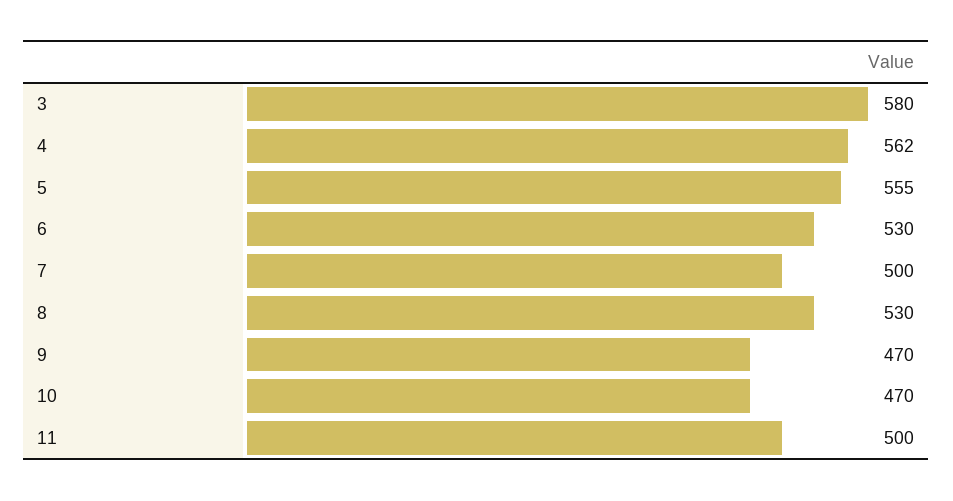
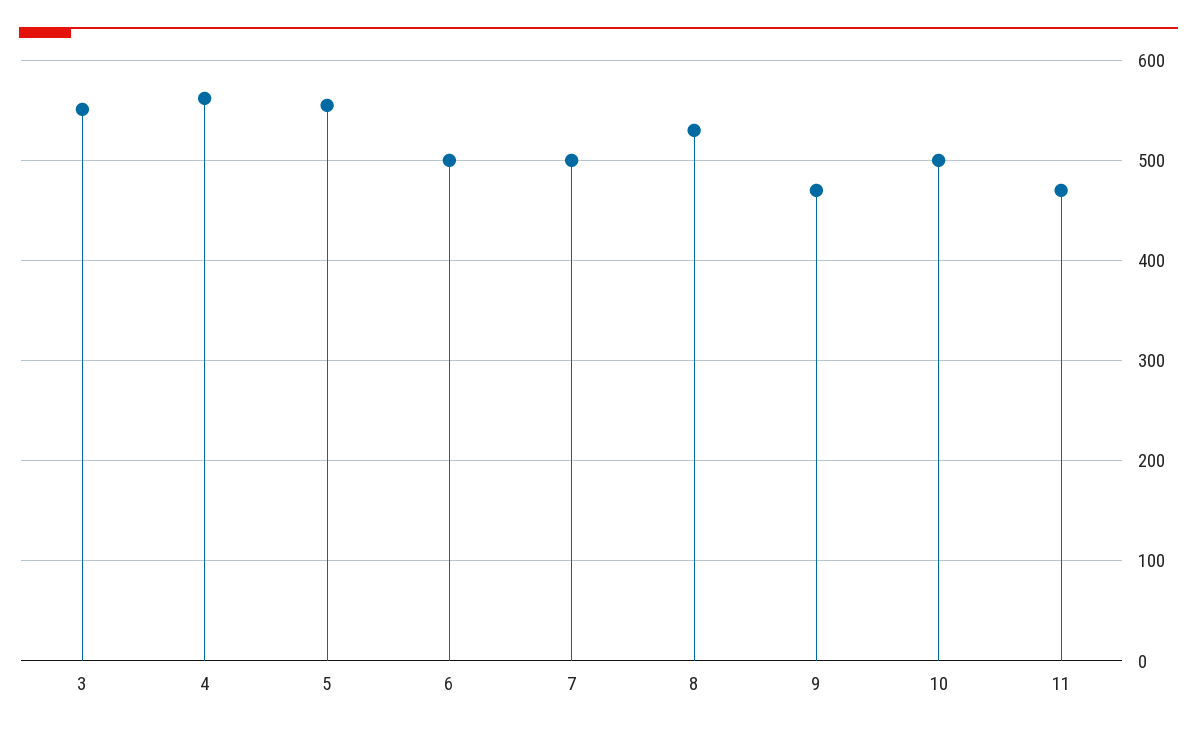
3: 580 -> 550
6: 530 -> 500
10: 470 -> 500
11: 500 -> 470

